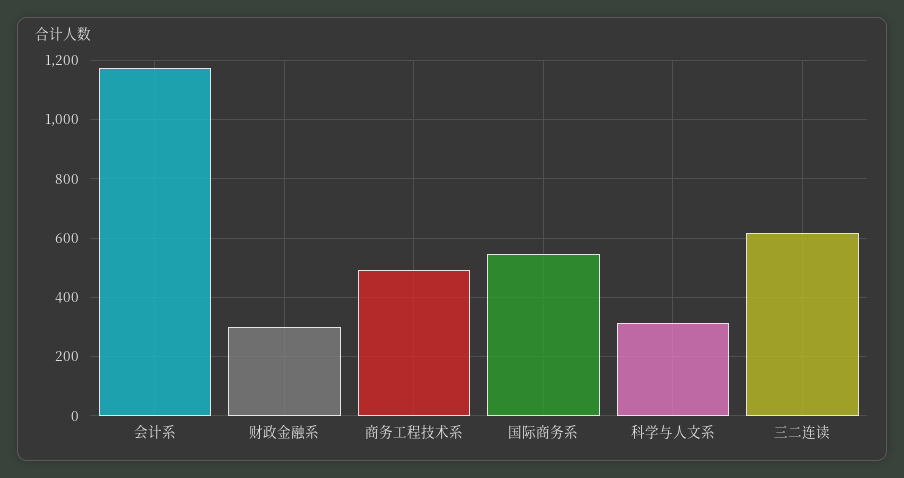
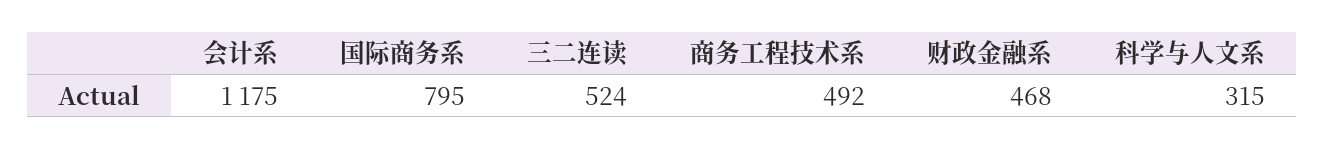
财政金融系: 300 -> 468
国际商务系: 550 -> 795
三二连读: 625 -> 524

